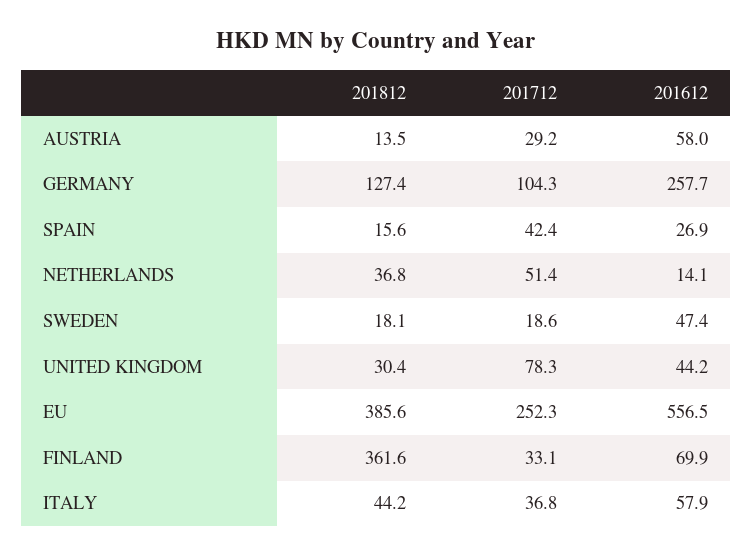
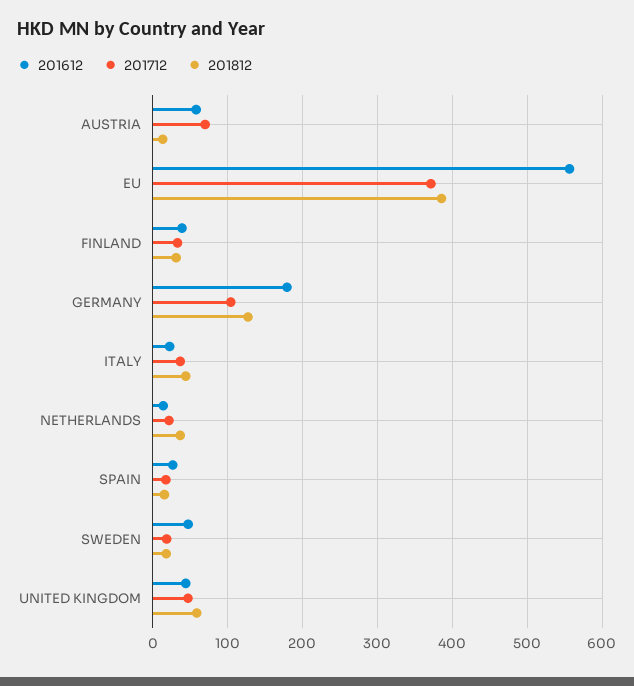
201712, AUSTRIA: 29.2 -> 70
201612, GERMANY: 257.7 -> 180
201712, SPAIN: 42.4 -> 20
201712, NETHERLANDS: 51.4 -> 20
201812, UNITED KINGDOM: 30.4 -> 60
201712, UNITED KINGDOM: 78.3 -> 50
201712, EU: 252.3 -> 370
201812, FINLAND: 361.6 -> 30
201612, FINLAND: 69.9 -> 40
201612, ITALY: 57.9 -> 20

